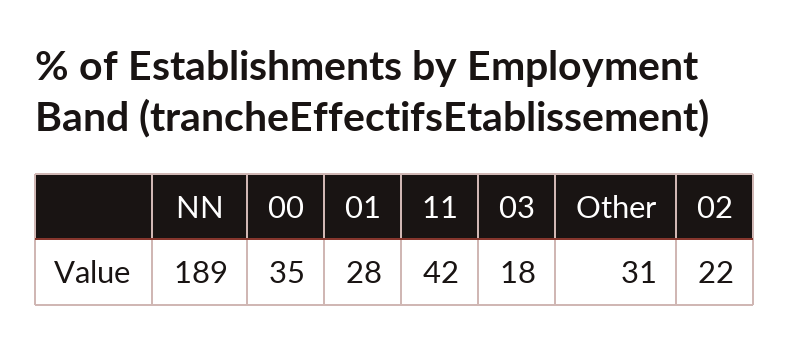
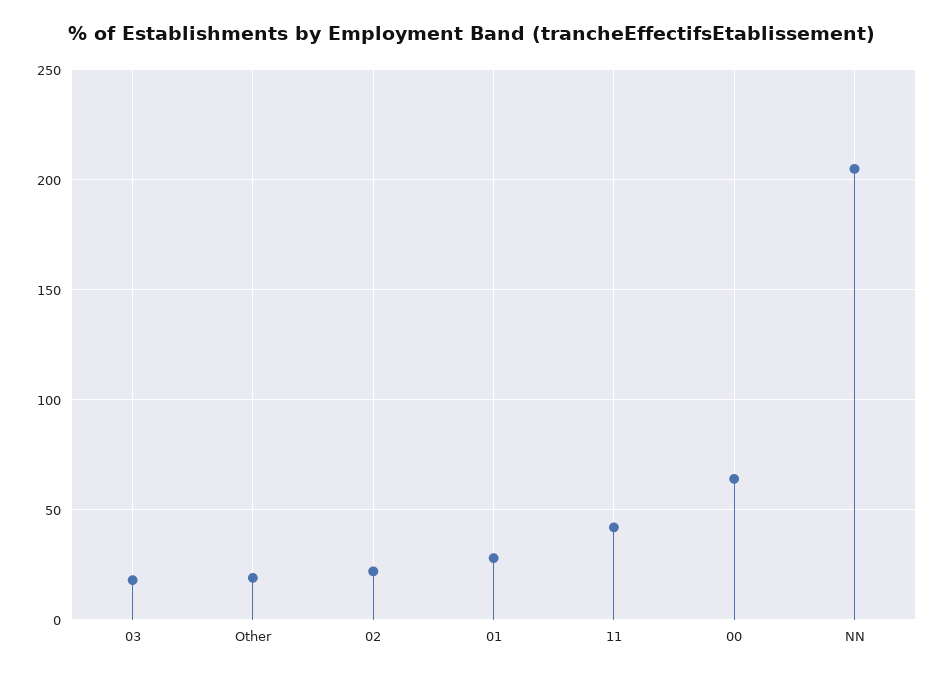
NN: 189 -> 205
00: 35 -> 65
Other: 31 -> 20

